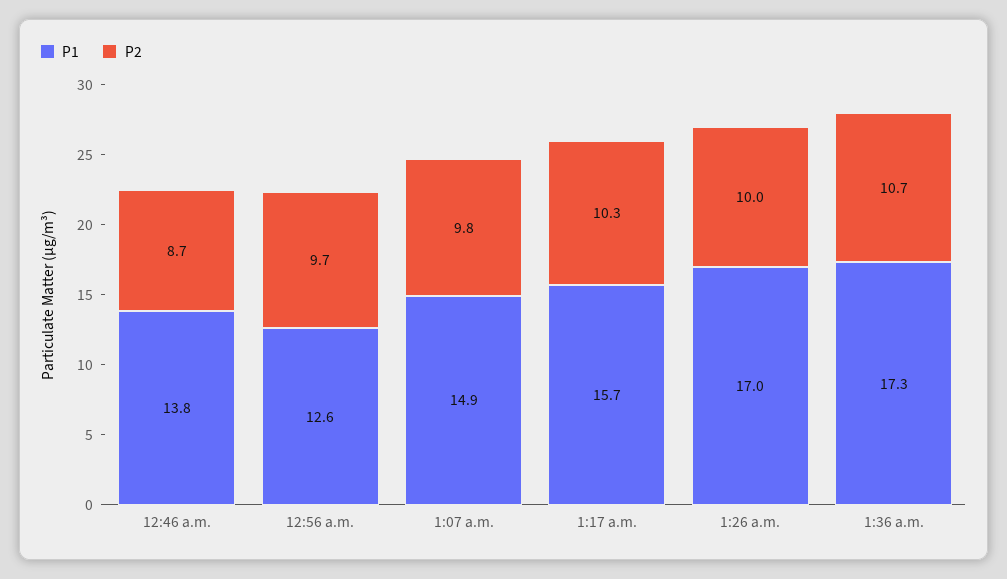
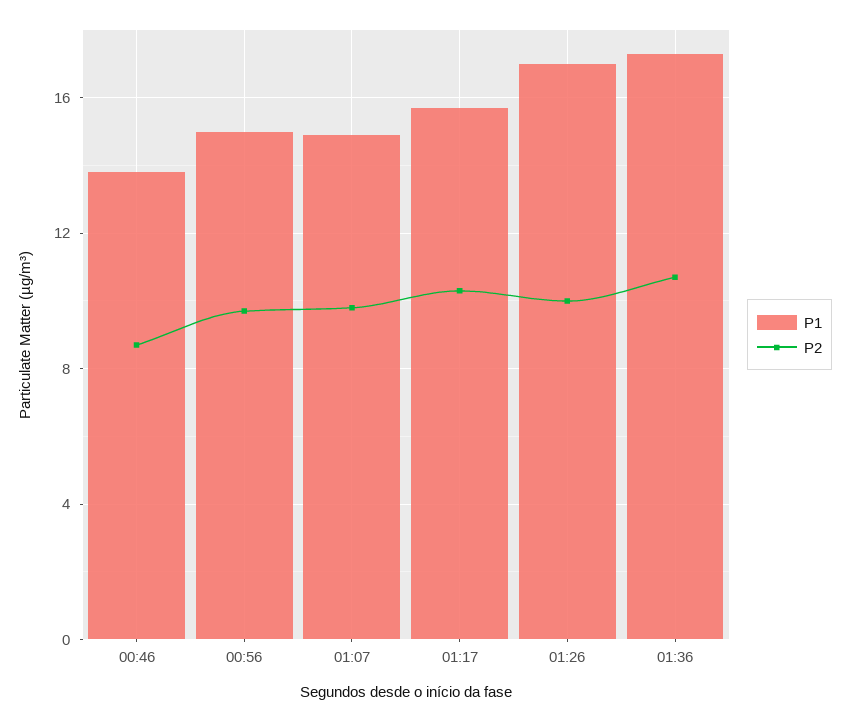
P1, 12:56 a.m.: 12.6 -> 15

